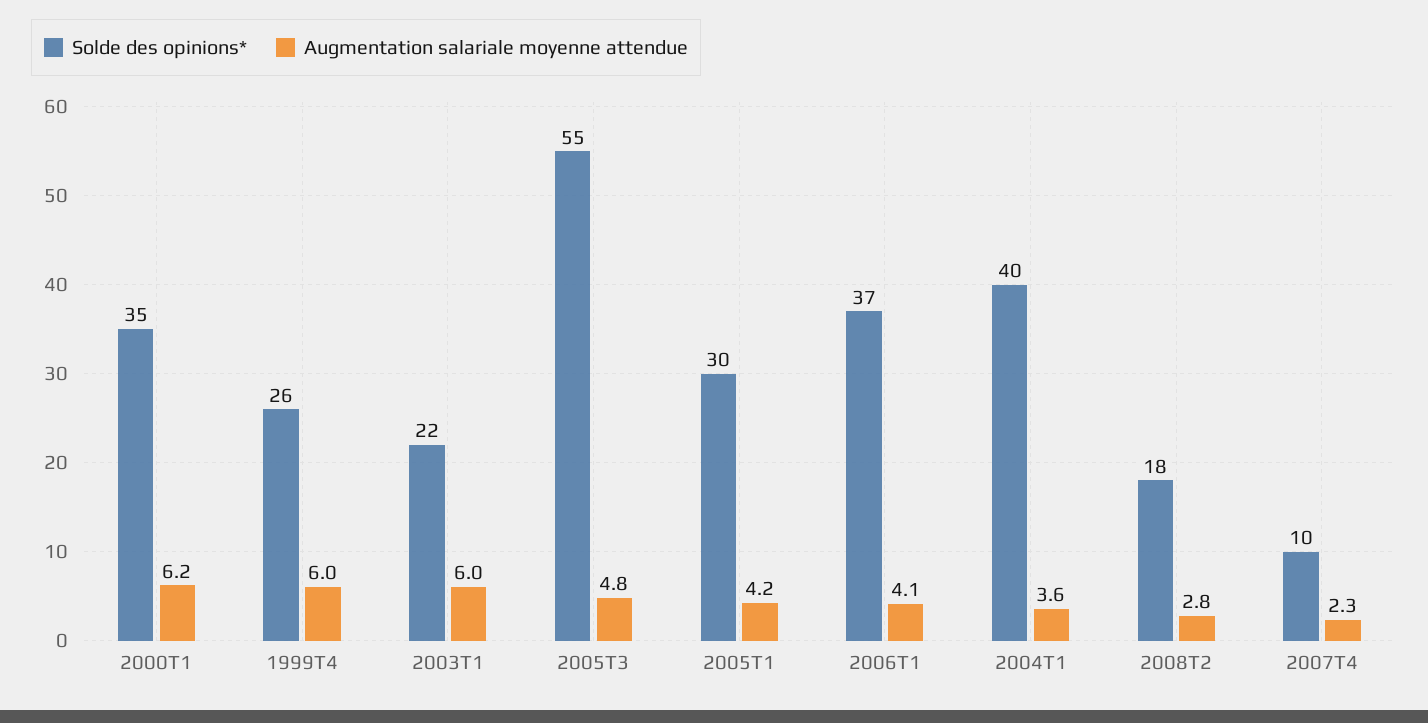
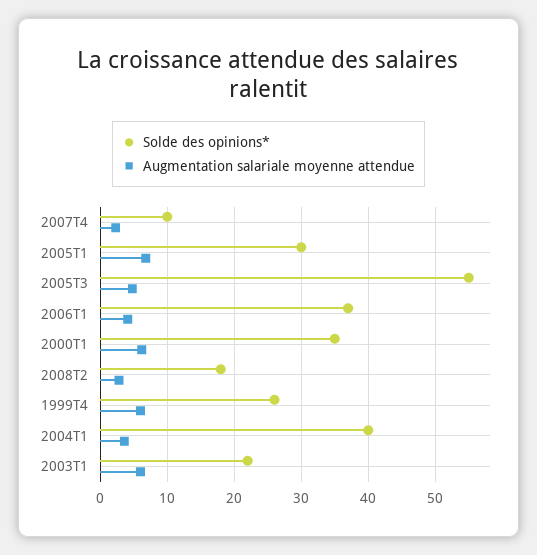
Augmentation salariale moyenne attendue, 2005T1: 4.2 -> 7

